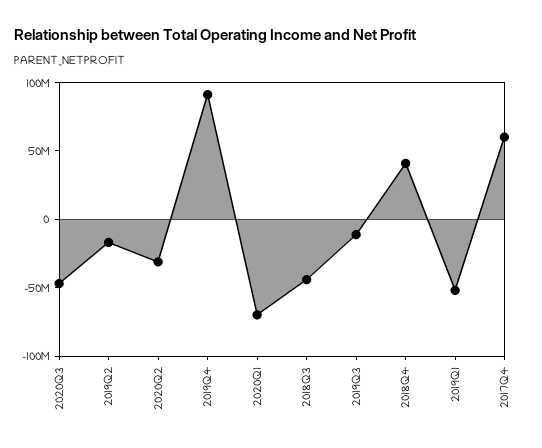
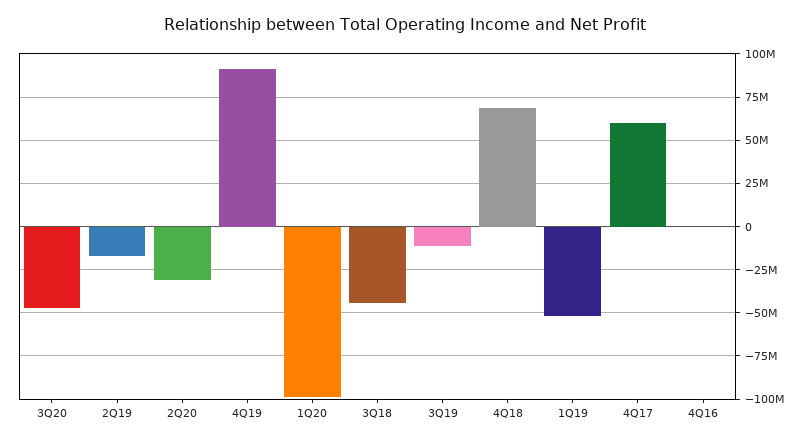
2020Q1: -70000000 -> -100000000
2018Q4: 40000000 -> 70000000
4Q16: none -> 0

